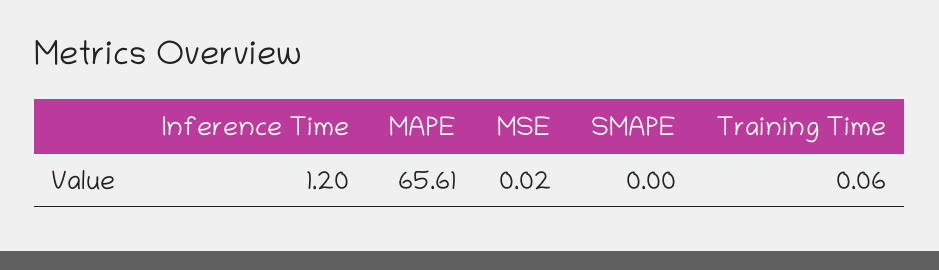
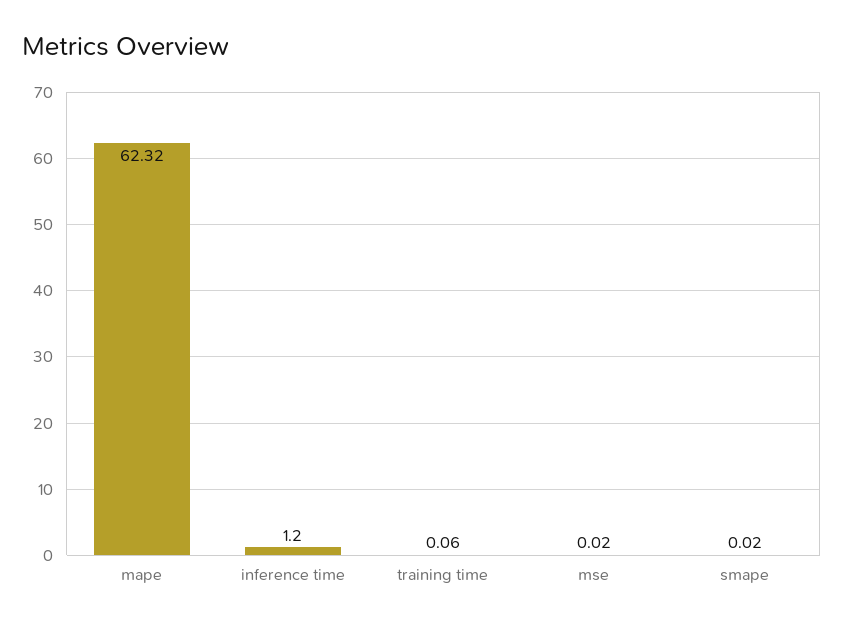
MAPE: 65.61 -> 62.32
SMAPE: 0 -> 0.02

